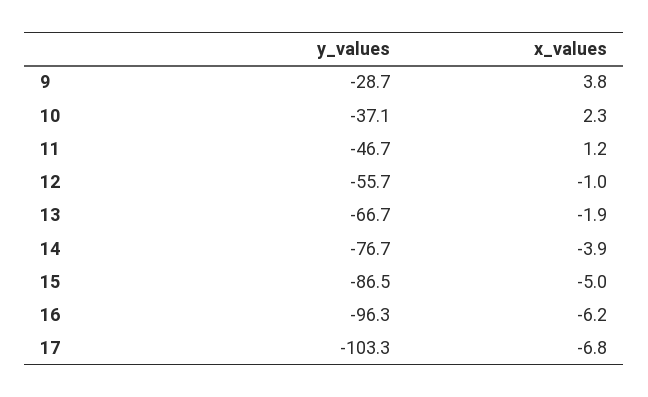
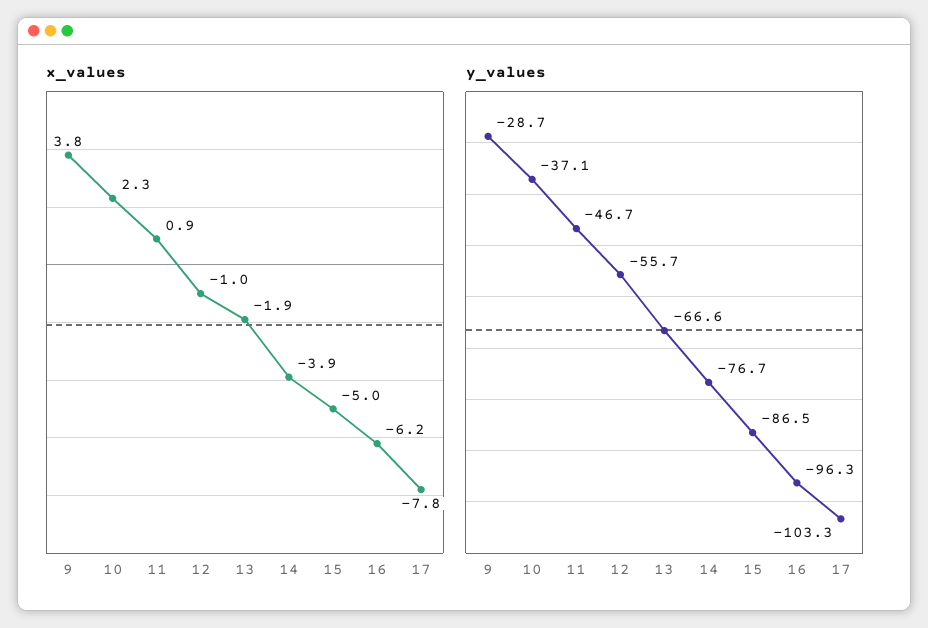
x_values, 11: 1.2 -> 0.9
y_values, 13: -66.7 -> -66.6
x_values, 17: -6.8 -> -7.8

